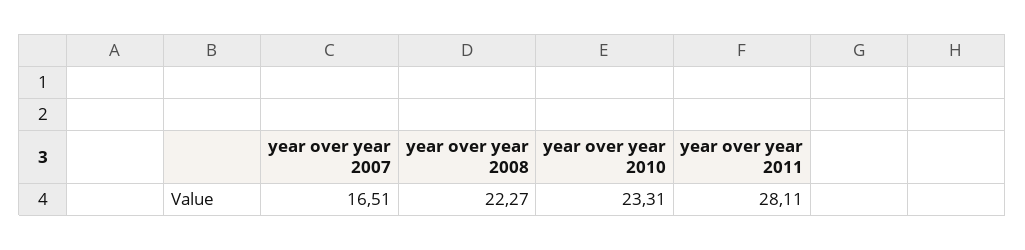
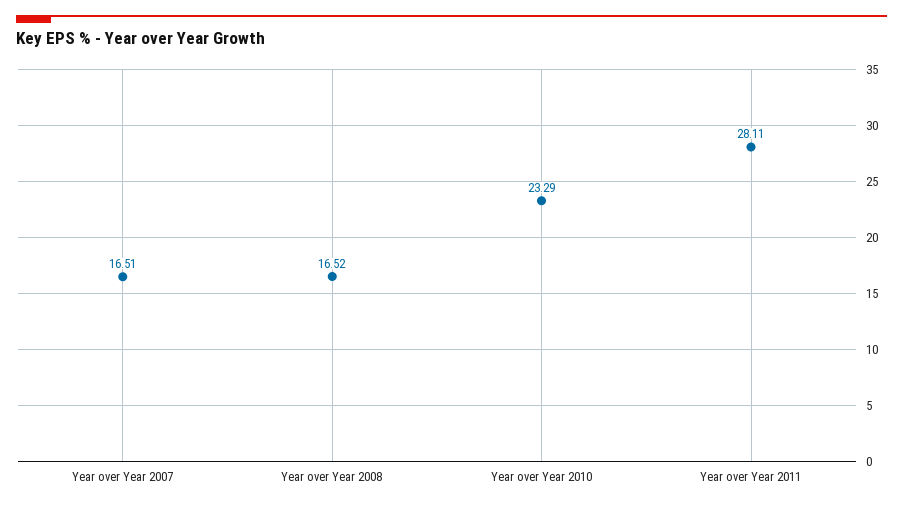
year over year 2008: 22.27 -> 16.52
year over year 2010: 23.31 -> 23.29

